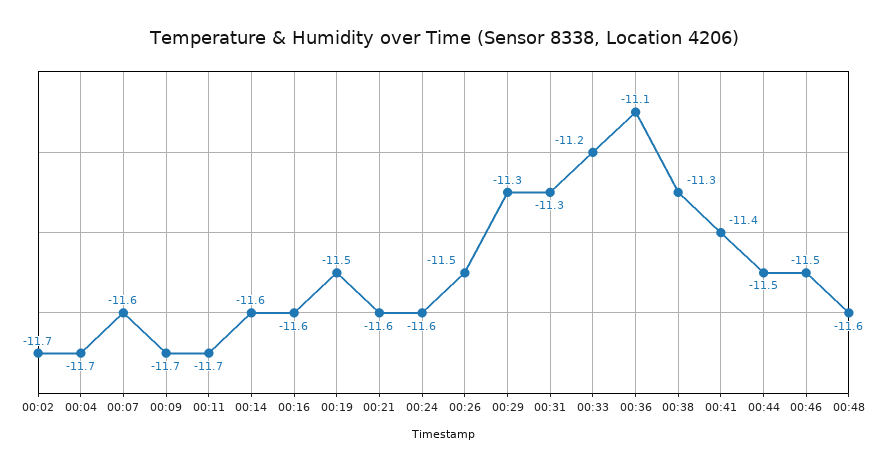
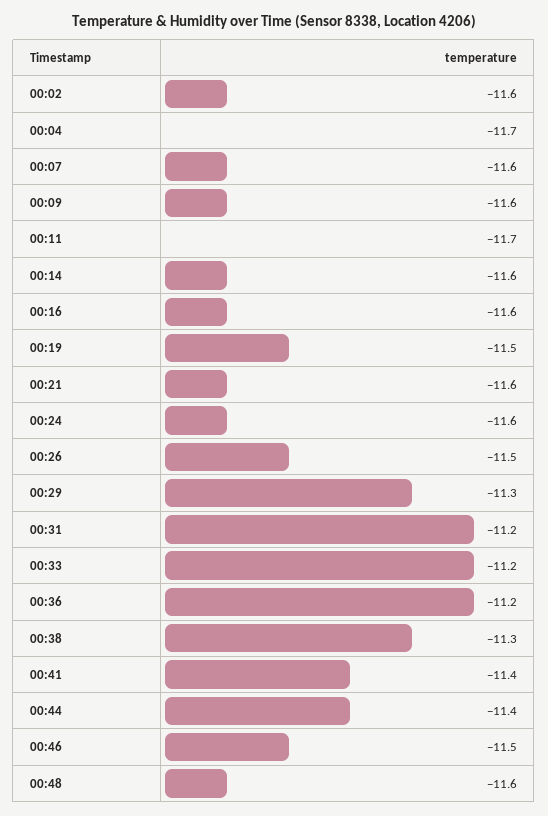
00:02: -11.7 -> -11.6
00:09: -11.7 -> -11.6
00:31: -11.3 -> -11.2
00:36: -11.1 -> -11.2
00:44: -11.5 -> -11.4

